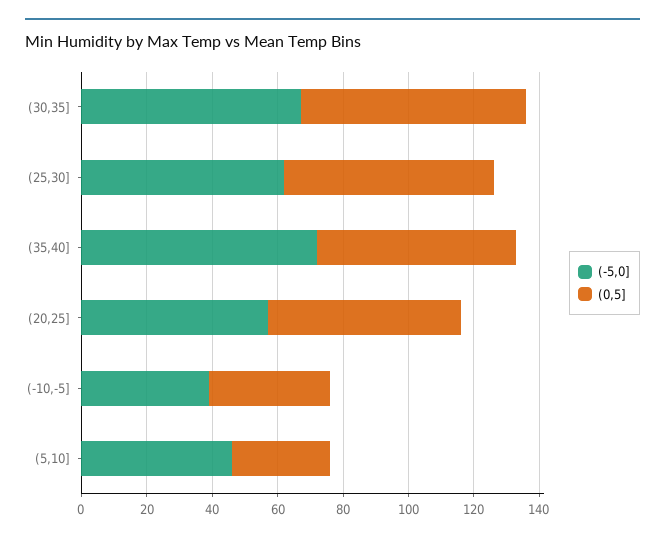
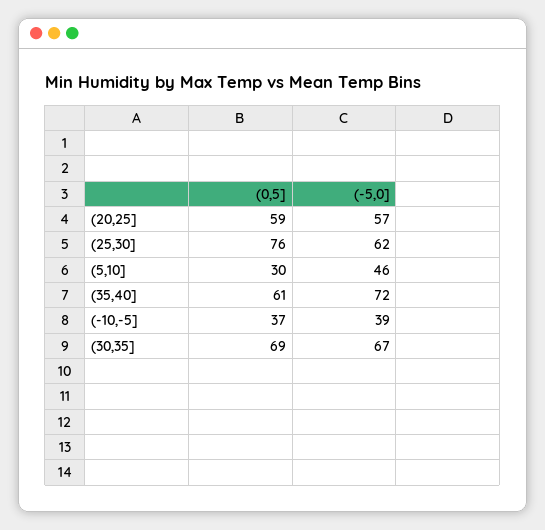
(0,5], (25,30]: 65 -> 76

